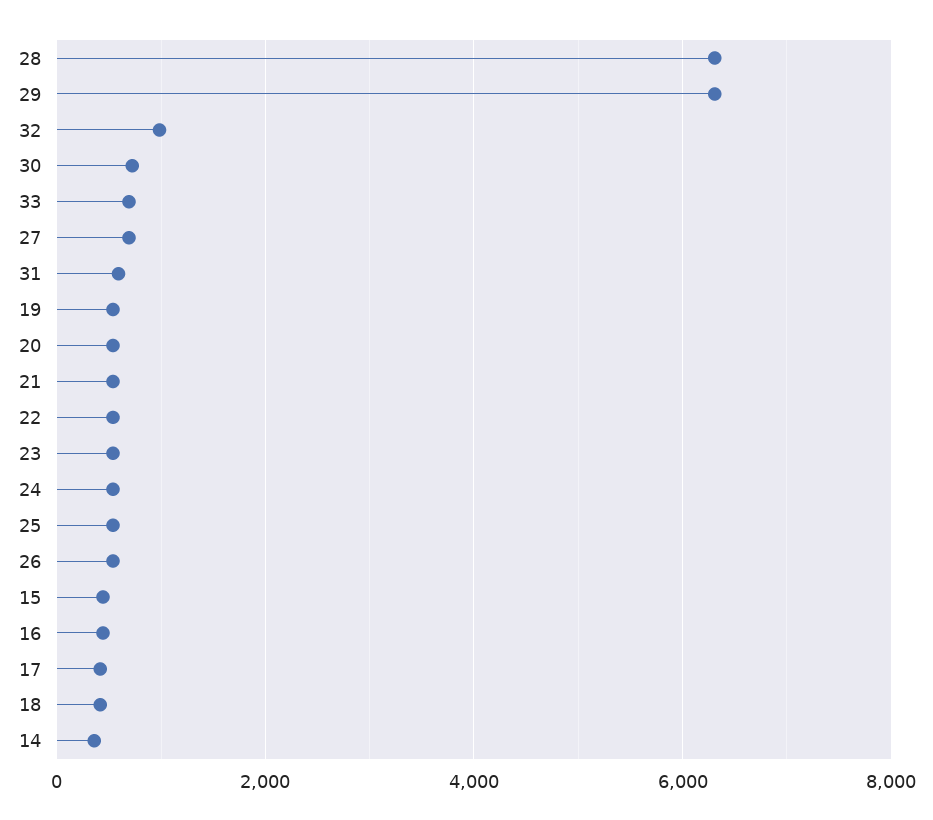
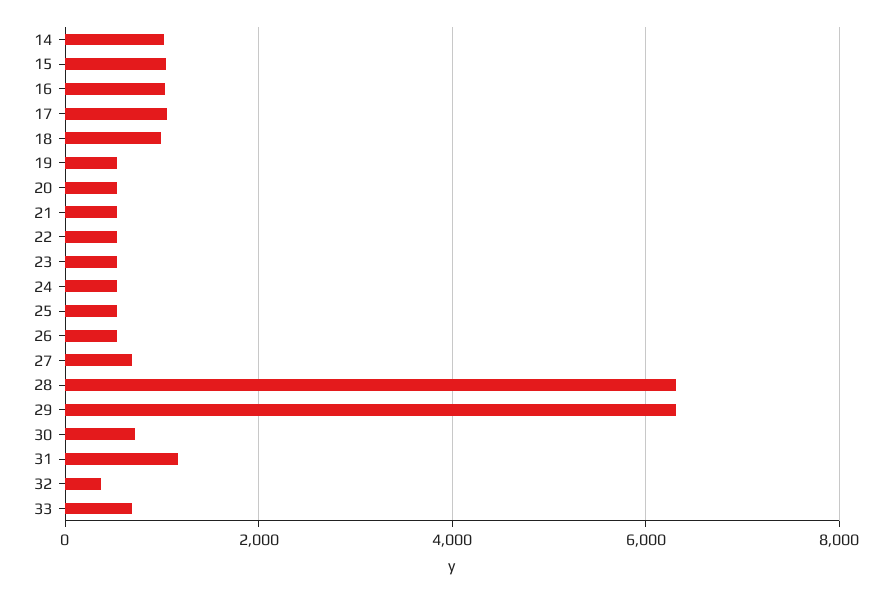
32: 1000 -> 400
31: 600 -> 1200
15: 400 -> 1000
16: 400 -> 1000
17: 400 -> 1000
18: 400 -> 1000
14: 400 -> 1000

